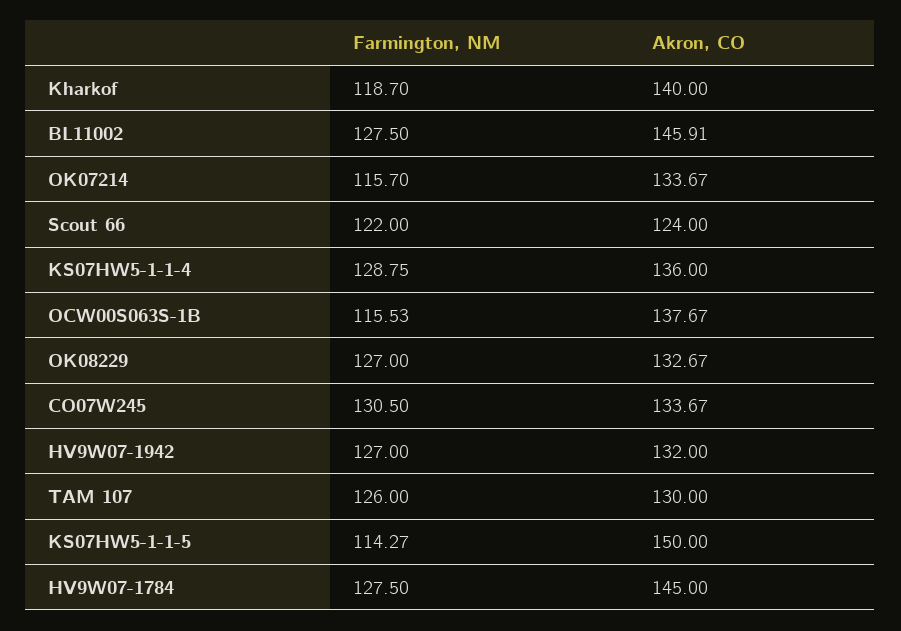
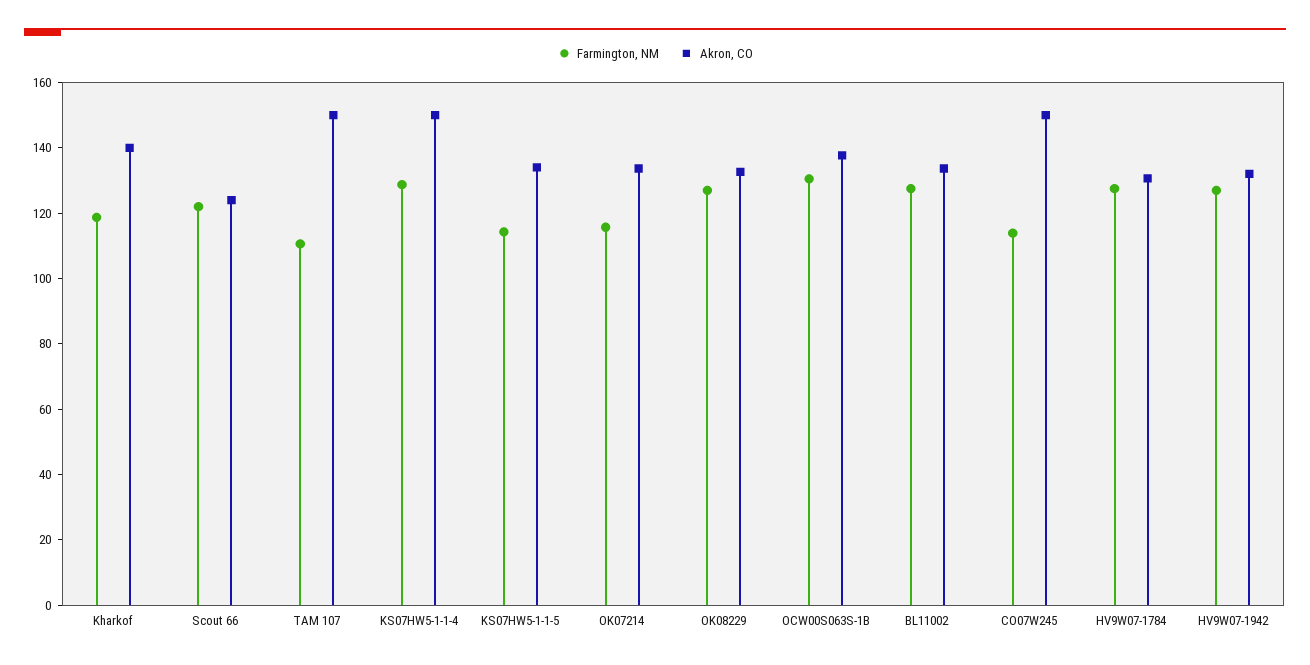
Akron, CO, BL11002: 145.91 -> 135
Akron, CO, KS07HW5-1-1-4: 136 -> 150
Farmington, NM, OCW00S063S-1B: 115.53 -> 130
Farmington, NM, CO07W245: 130.5 -> 115
Akron, CO, CO07W245: 133.67 -> 150
Farmington, NM, TAM 107: 126 -> 110
Akron, CO, TAM 107: 130 -> 150
Akron, CO, KS07HW5-1-1-5: 150 -> 135
Akron, CO, HV9W07-1784: 145 -> 130

